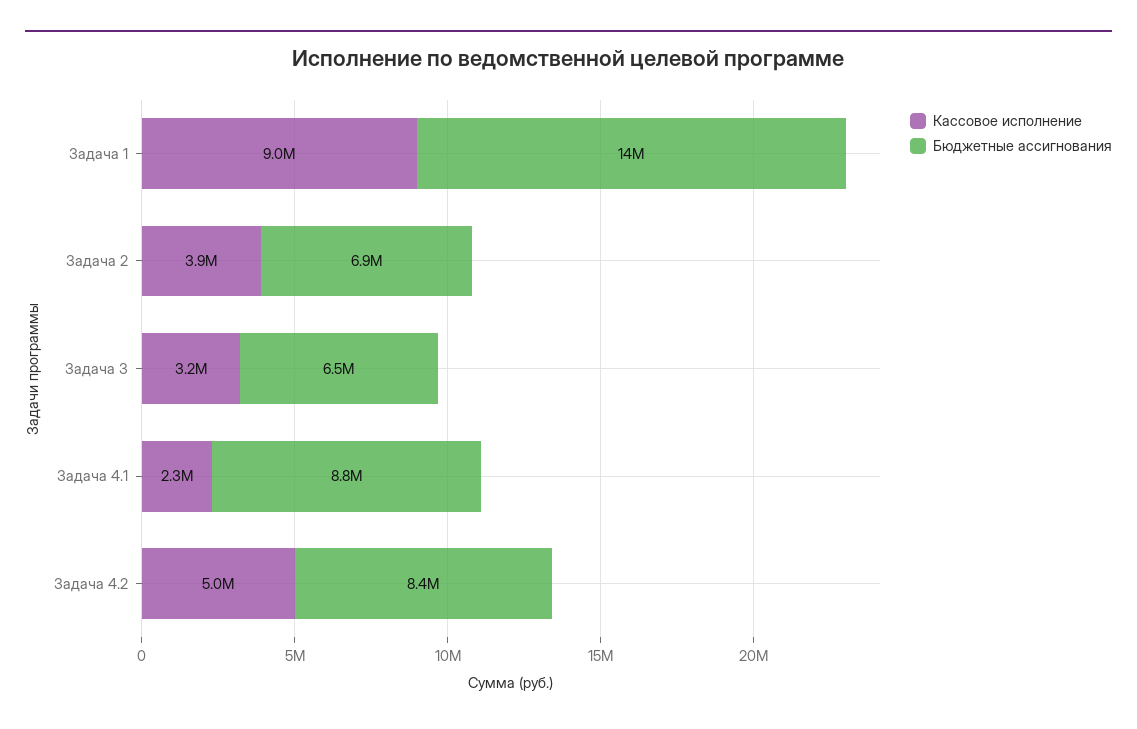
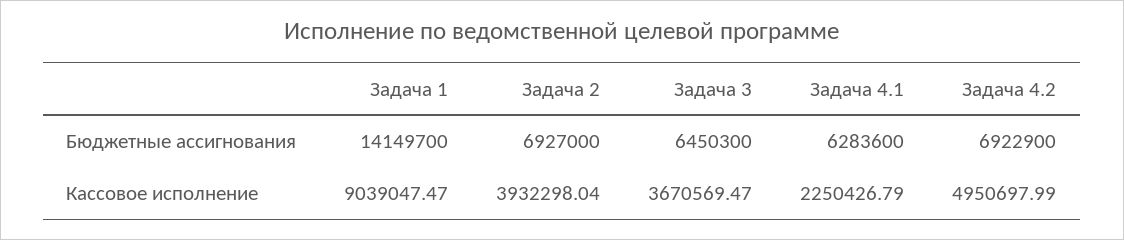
Кассовое исполнение, Задача 3: 3200000 -> 3670569.47
Бюджетные ассигнования, Задача 4.1: 8800000 -> 6283600
Бюджетные ассигнования, Задача 4.2: 8400000 -> 6922900

